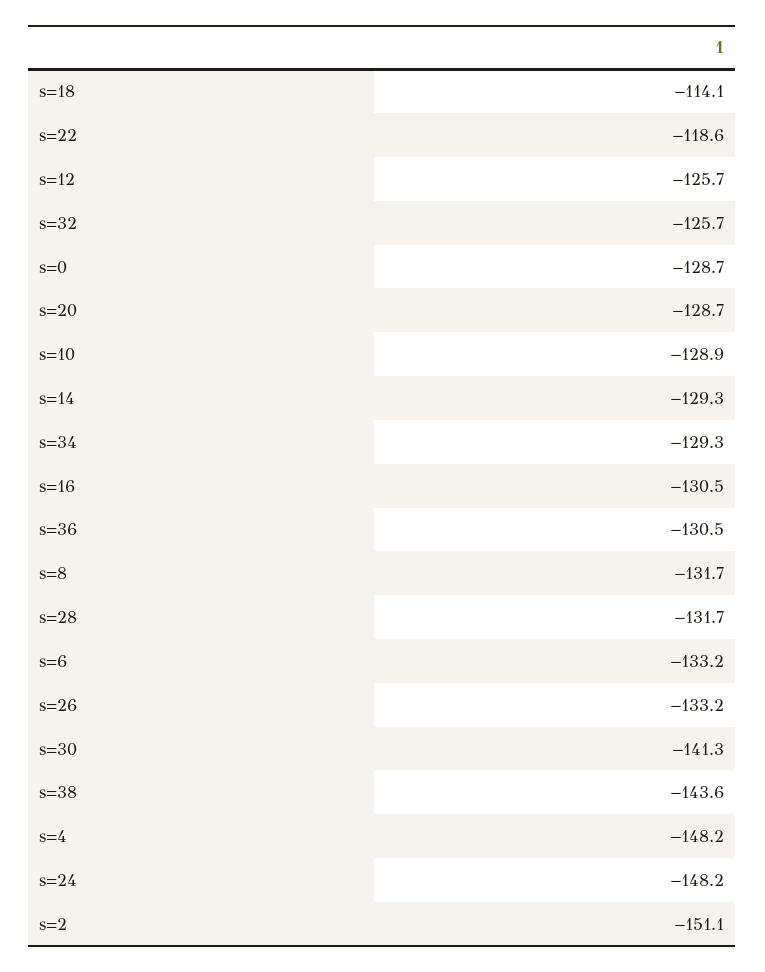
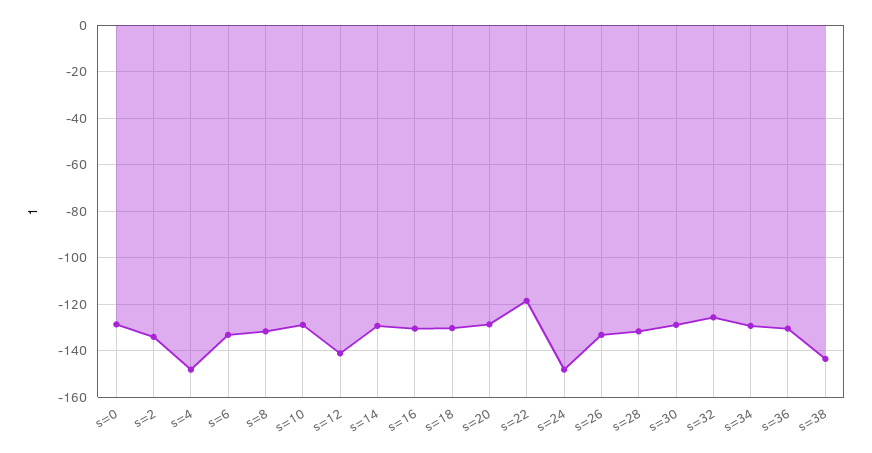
s=18: -114.1 -> -130
s=12: -125.7 -> -140
s=30: -141.3 -> -130
s=2: -151.1 -> -135

